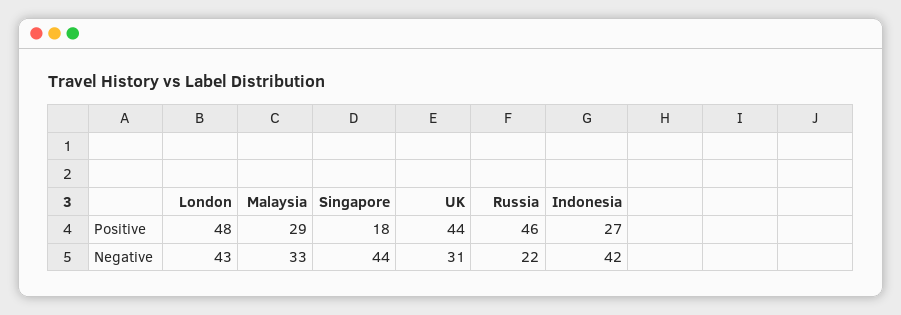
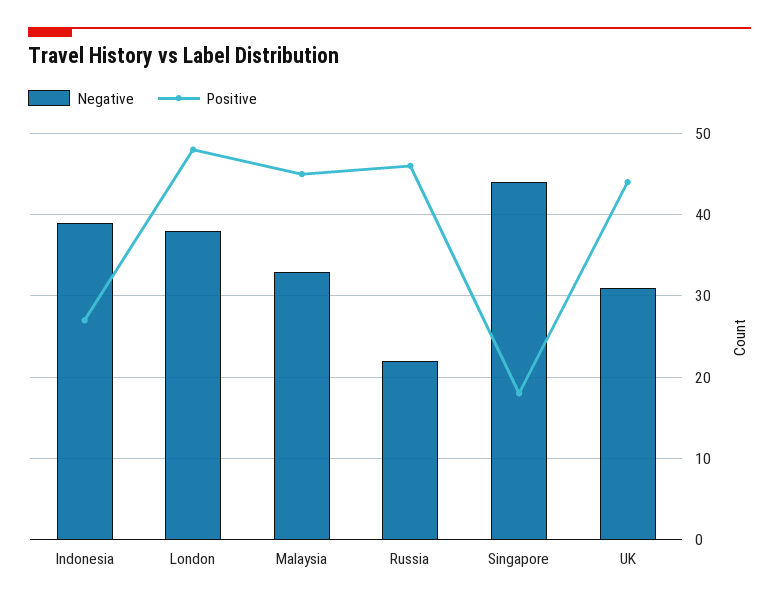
Positive, Malaysia: 29 -> 45
Negative, London: 43 -> 38
Negative, Indonesia: 42 -> 39

